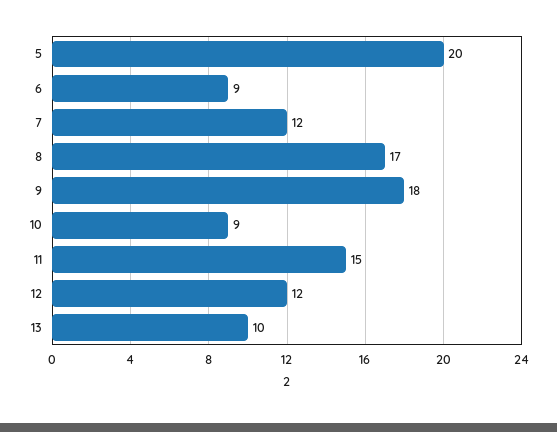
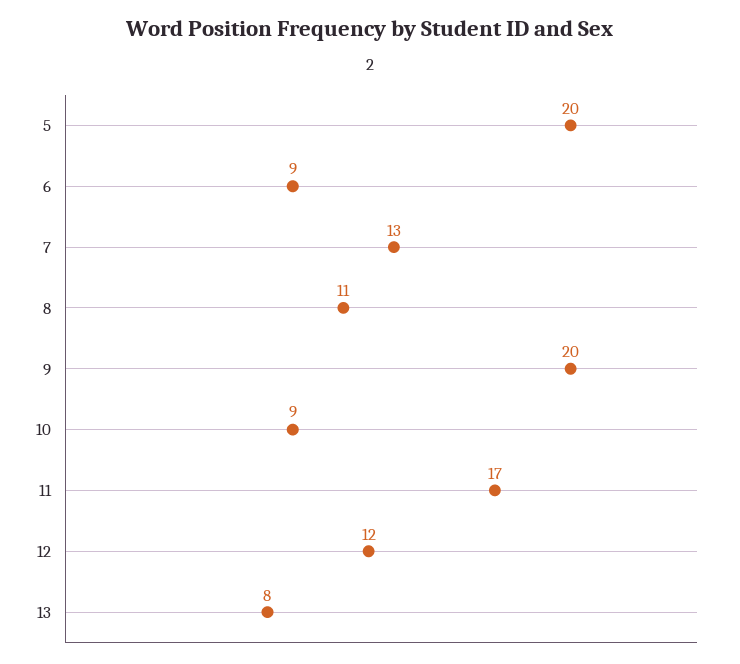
7: 12 -> 13
8: 17 -> 11
9: 18 -> 20
11: 15 -> 17
13: 10 -> 8

